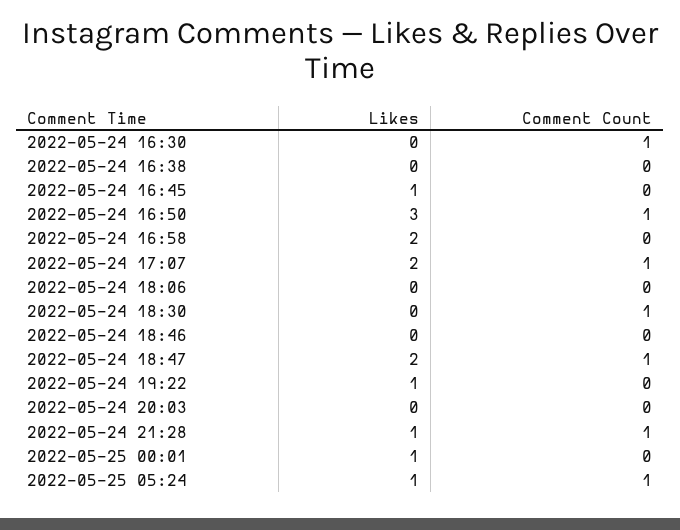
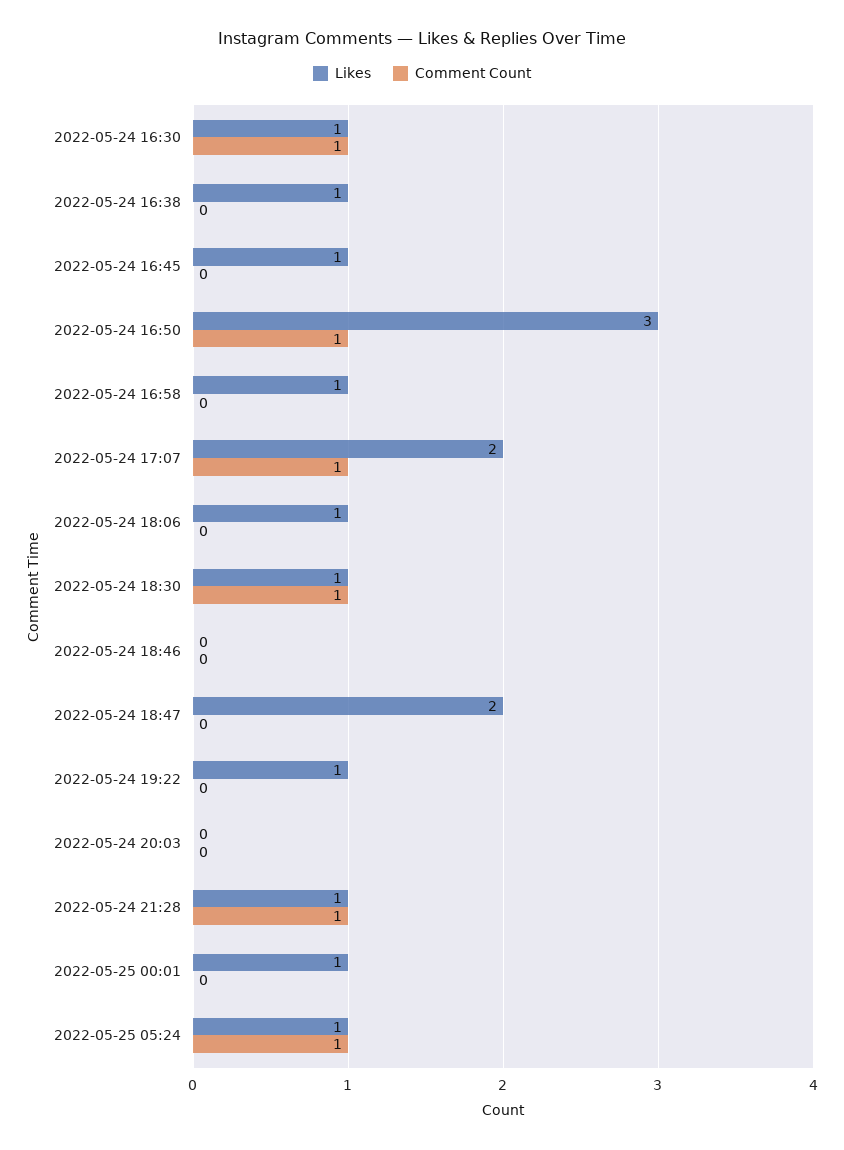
Likes, 2022-05-24 16:30: 0 -> 1
Likes, 2022-05-24 16:38: 0 -> 1
Likes, 2022-05-24 16:58: 2 -> 1
Likes, 2022-05-24 18:06: 0 -> 1
Likes, 2022-05-24 18:30: 0 -> 1
Comment Count, 2022-05-24 18:47: 1 -> 0

